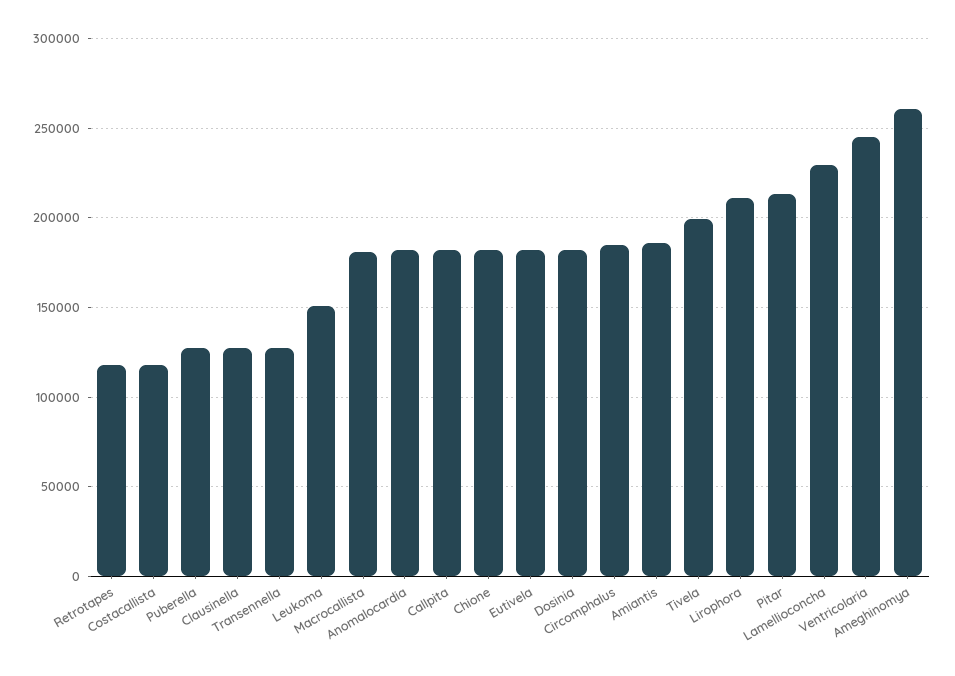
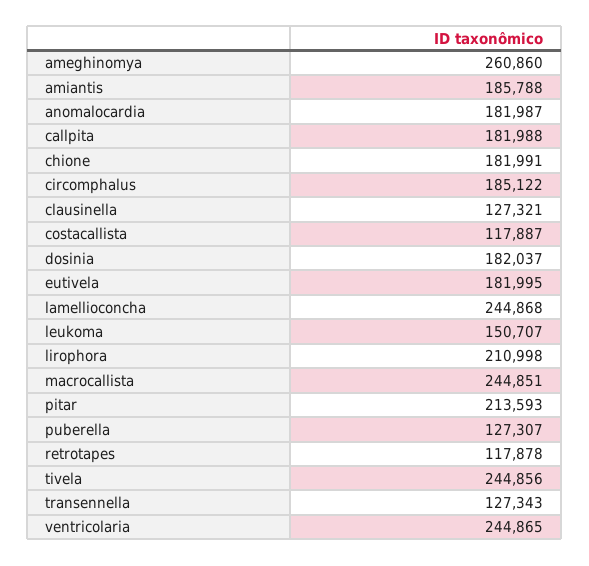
Macrocallista: 180000 -> 244851
Tivela: 200000 -> 244856
Lamellioconcha: 230000 -> 244868

